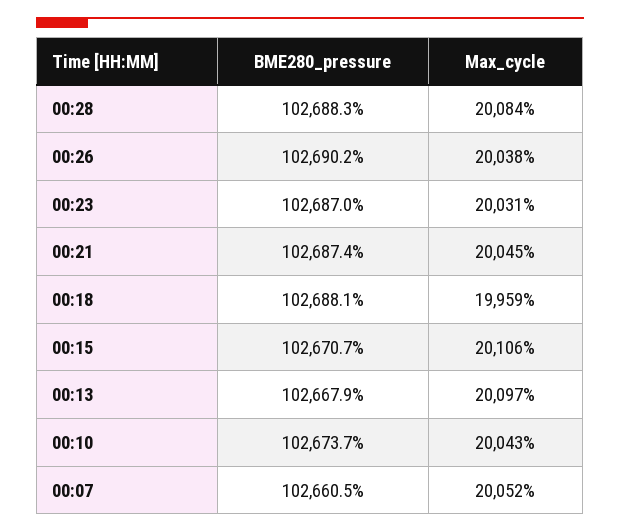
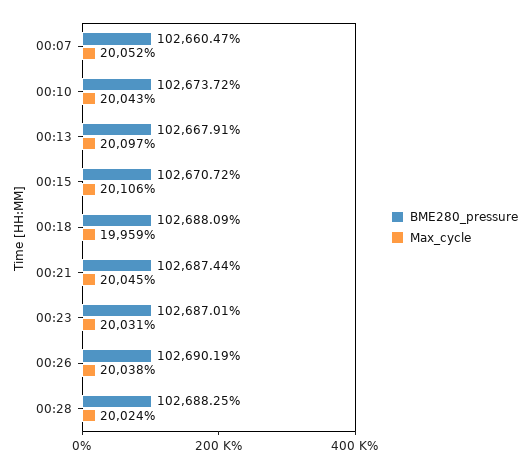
Max_cycle, 00:28: 20084 -> 20024

